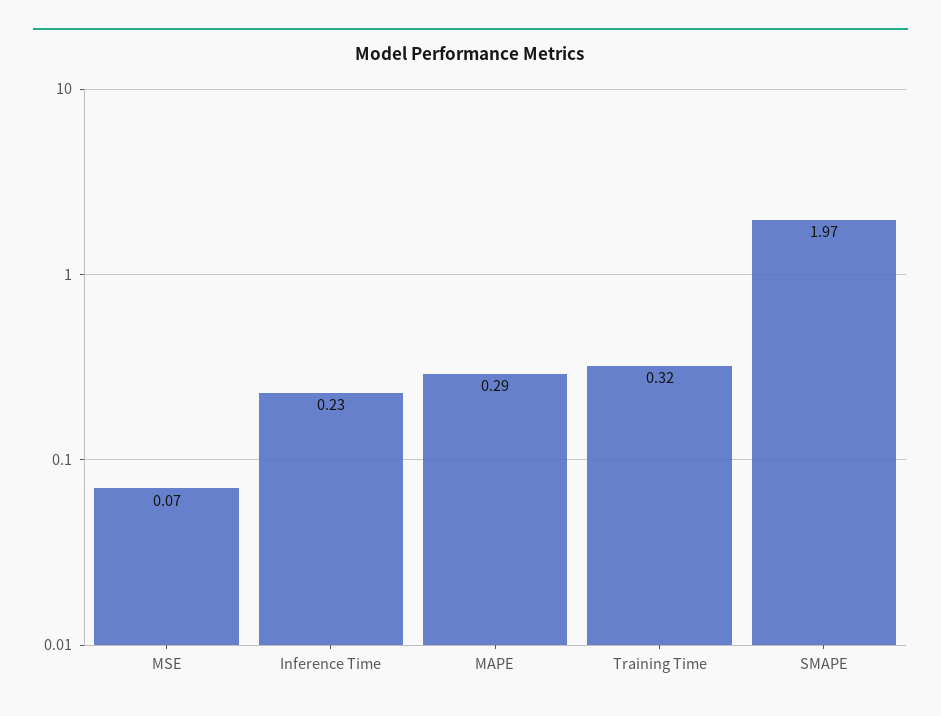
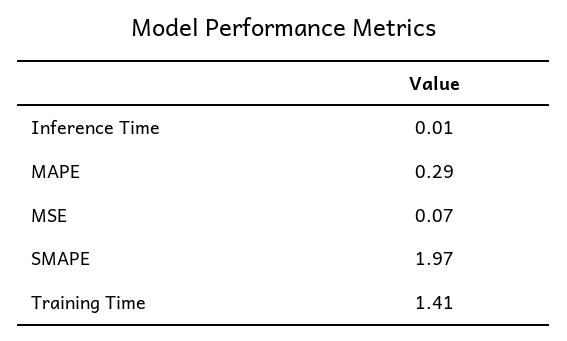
Inference Time: 0.23 -> 0.01
Training Time: 0.32 -> 1.41

